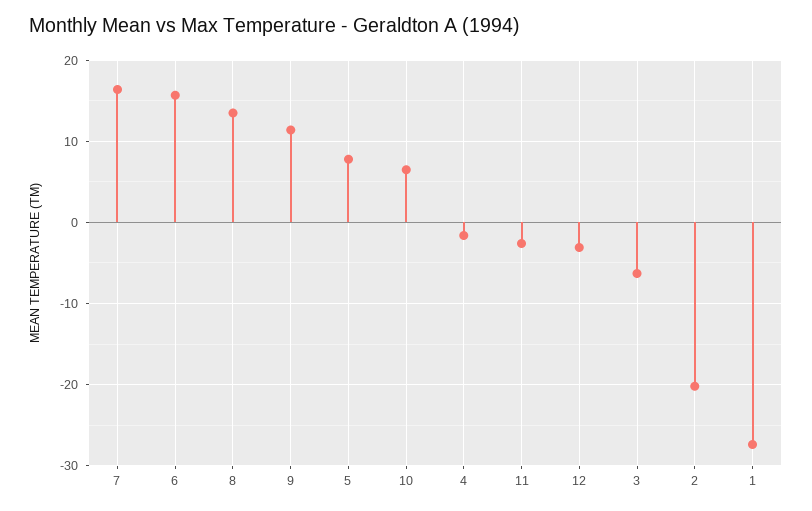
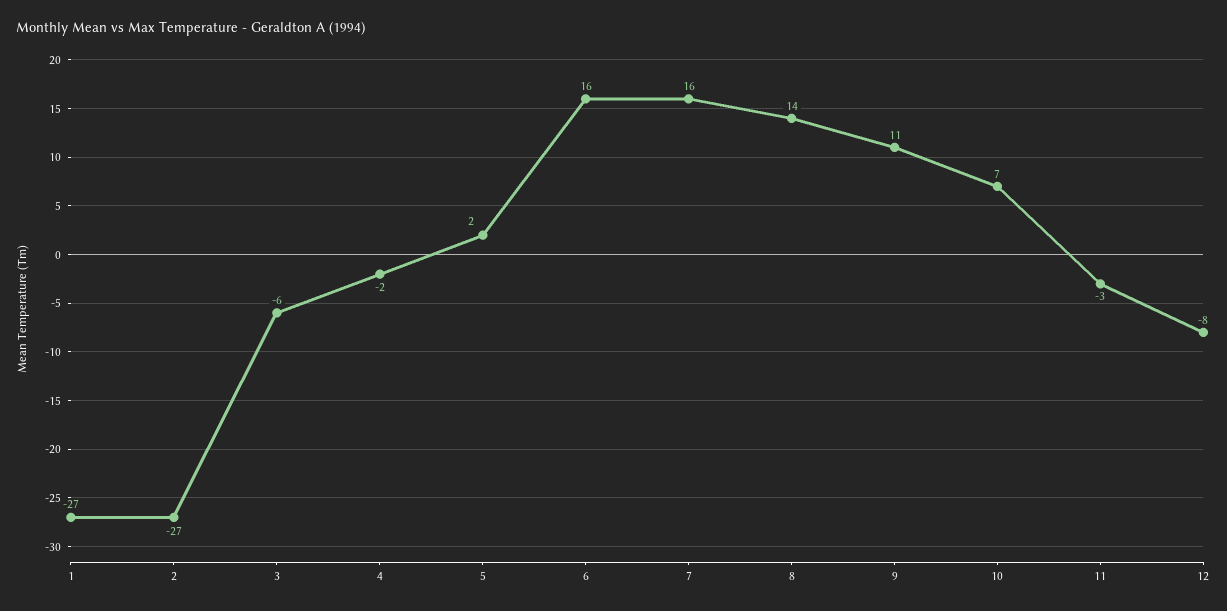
5: 8 -> 2
12: -3 -> -8
2: -20 -> -27

